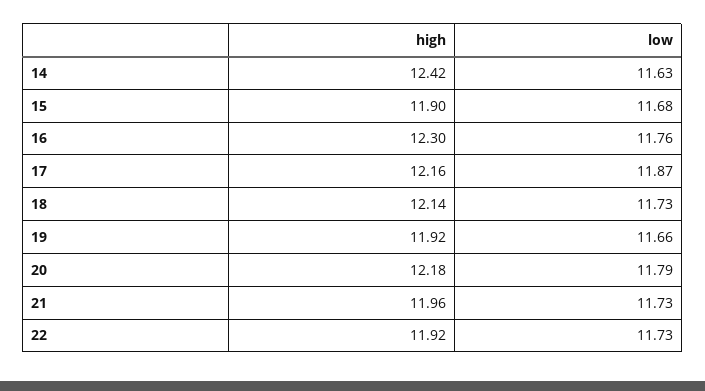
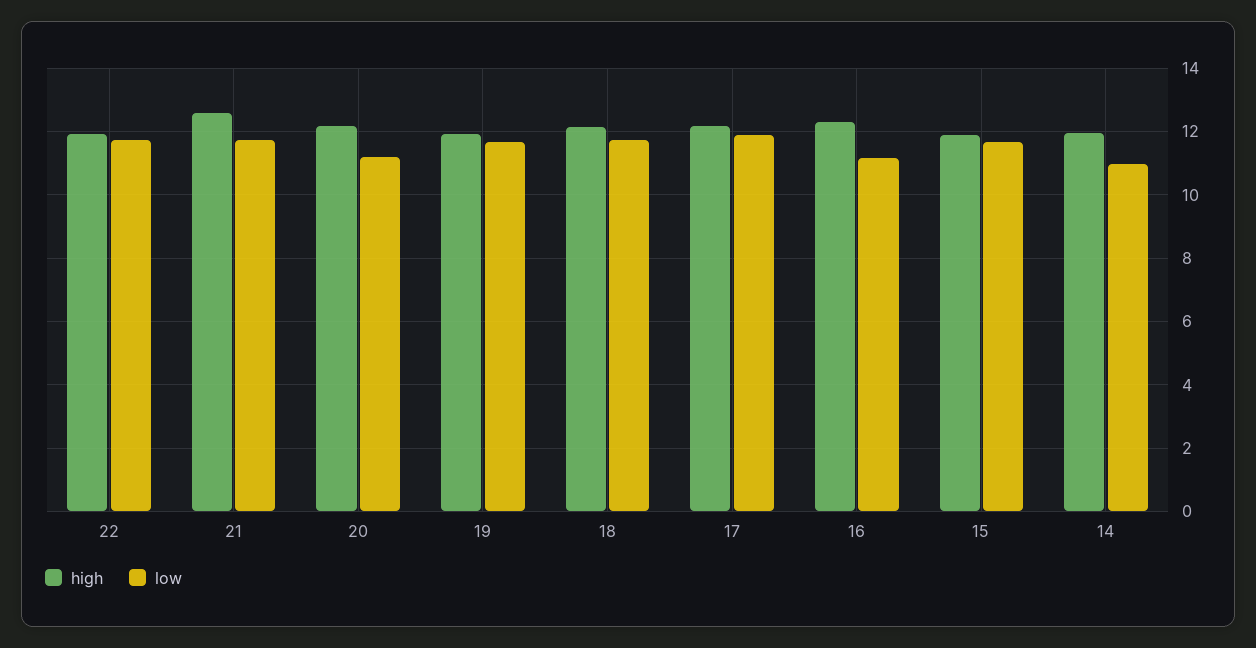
high, 14: 12.42 -> 12
low, 14: 11.63 -> 11
low, 16: 11.76 -> 11.2
low, 20: 11.79 -> 11.2
high, 21: 11.96 -> 12.6

